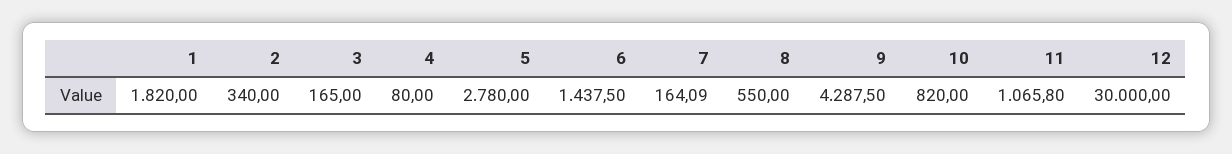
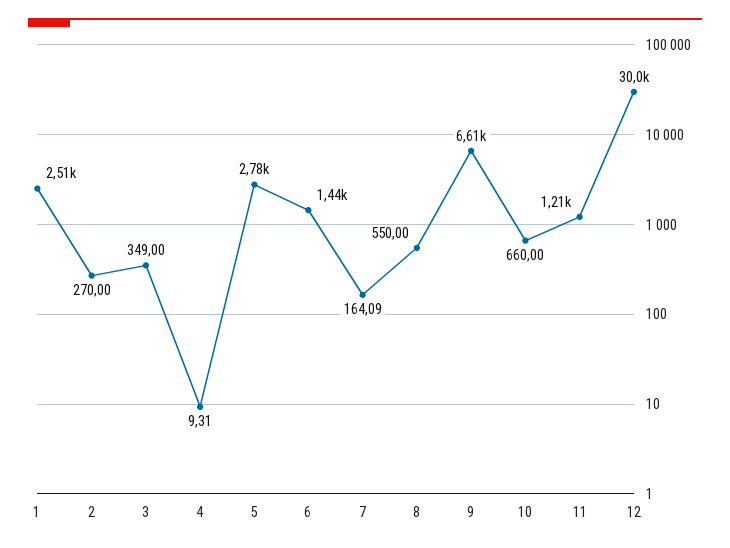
1: 1820 -> 2510
2: 340 -> 270
3: 165 -> 349
4: 80 -> 9.31
9: 4287.5 -> 6610
10: 820 -> 660
11: 1065.8 -> 1210

